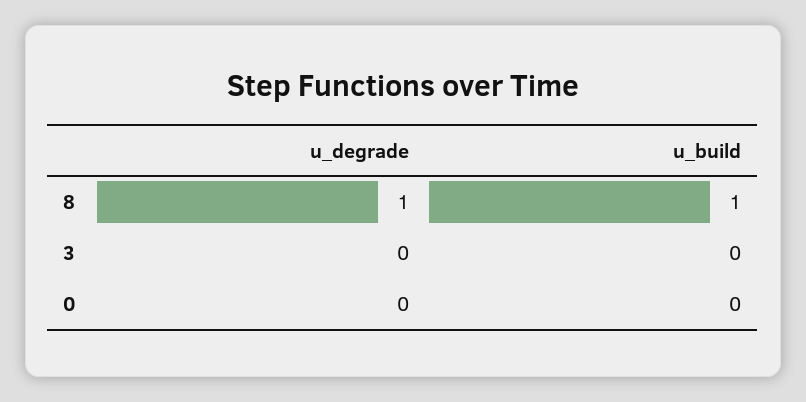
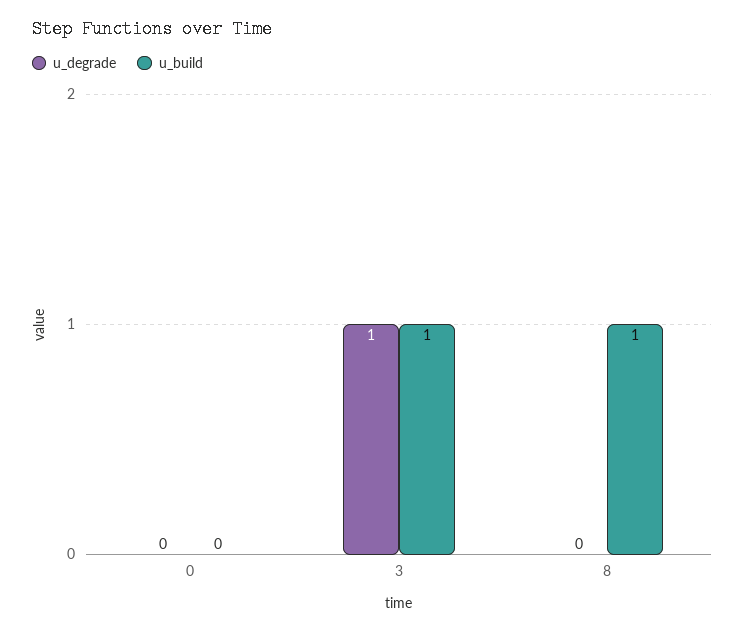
u_degrade, 8: 1 -> 0
u_degrade, 3: 0 -> 1
u_build, 3: 0 -> 1

